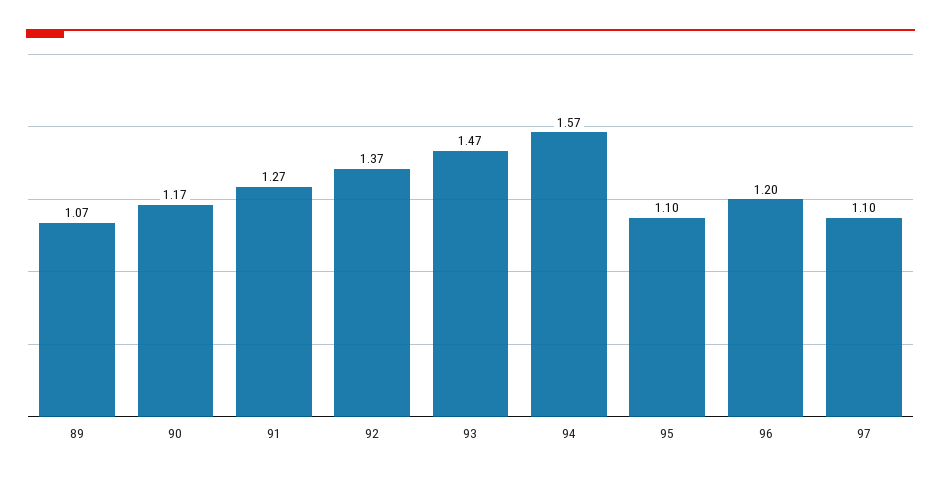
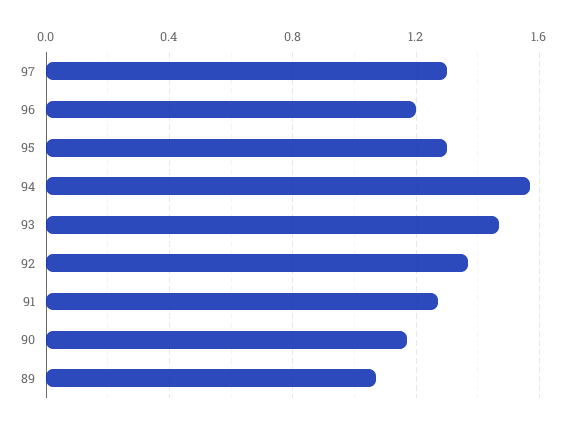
95: 1.1 -> 1.3
97: 1.1 -> 1.3

